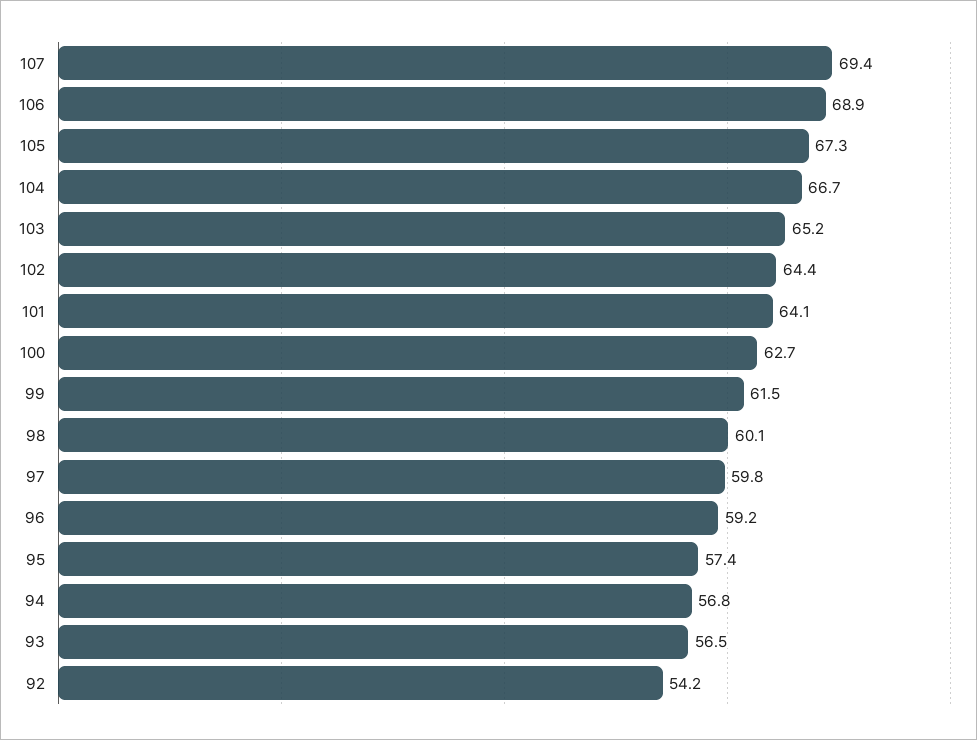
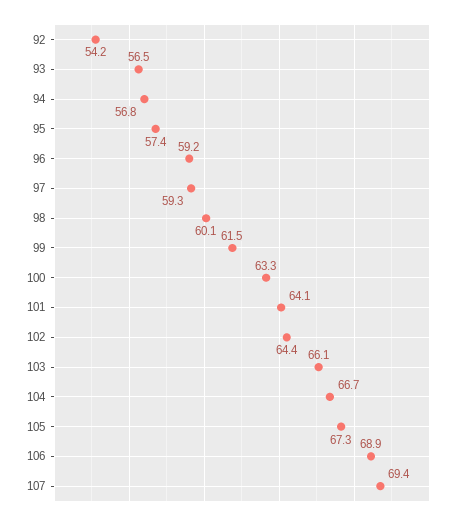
103: 65.2 -> 66.1
100: 62.7 -> 63.3
97: 59.8 -> 59.3

